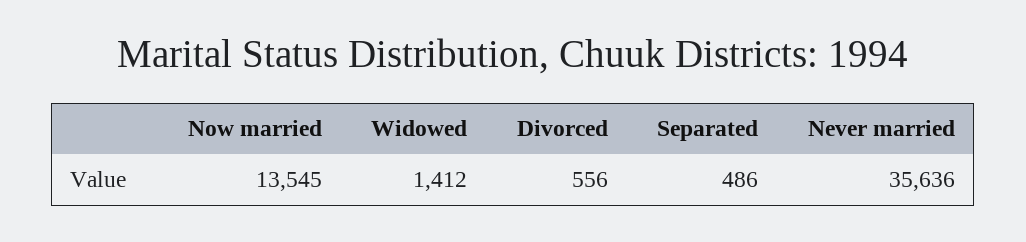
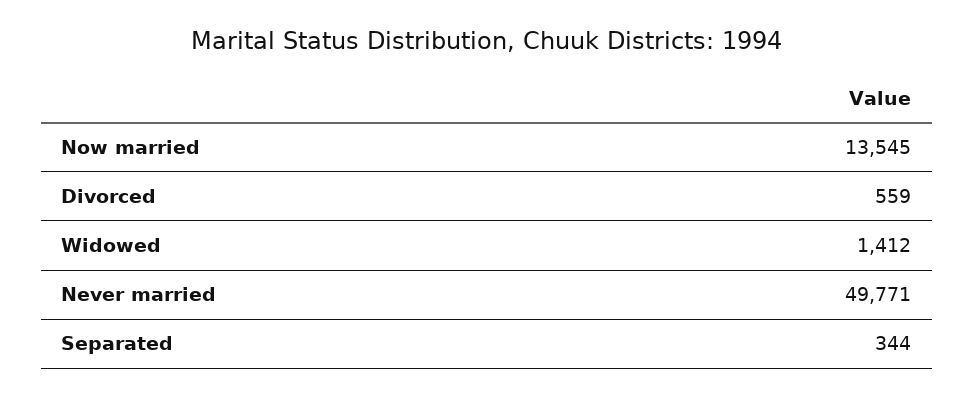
Divorced: 556 -> 559
Separated: 486 -> 344
Never married: 35636 -> 49771

